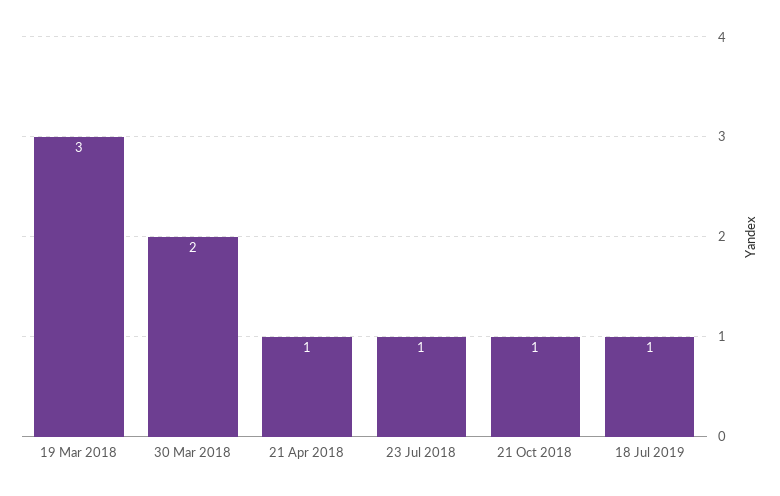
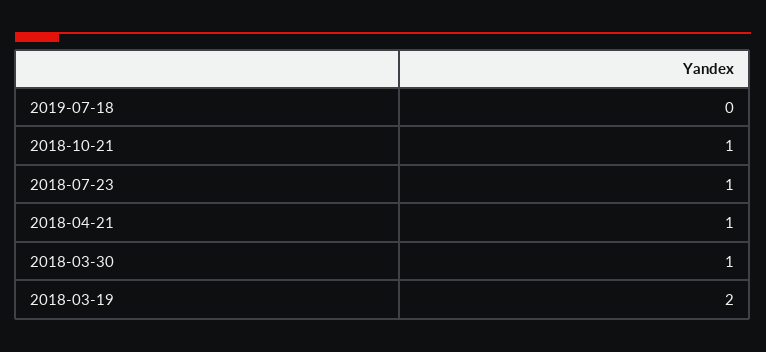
19 Mar 2018: 3 -> 2
30 Mar 2018: 2 -> 1
18 Jul 2019: 1 -> 0

